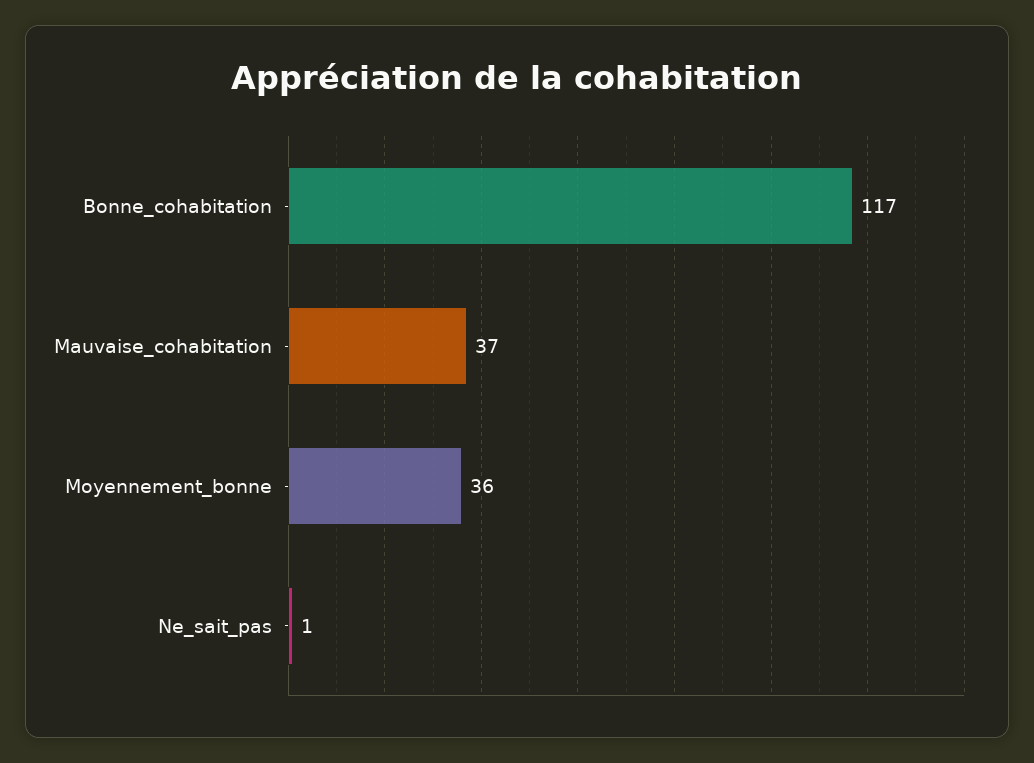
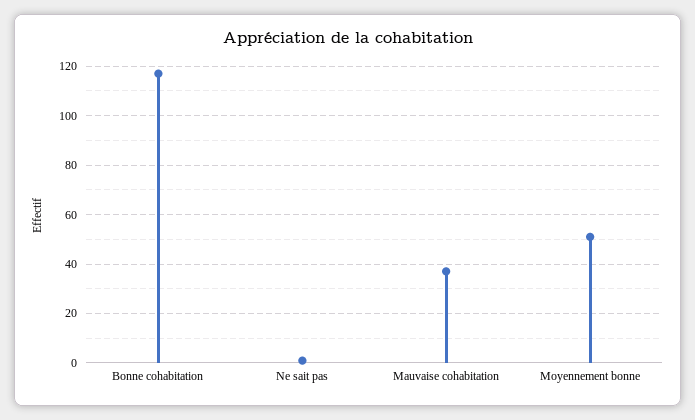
Moyennement_bonne: 36 -> 50

